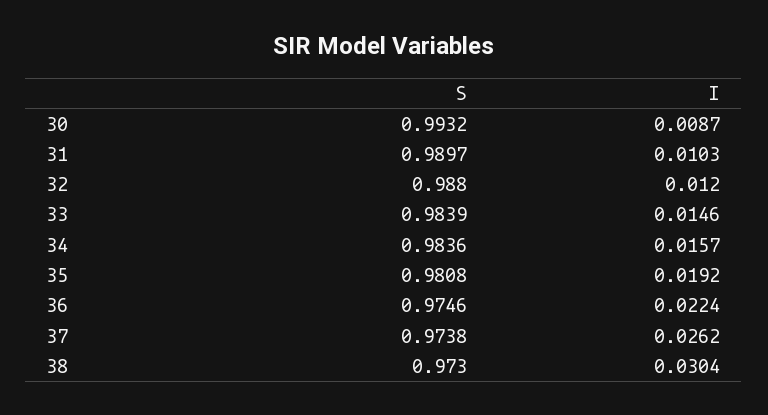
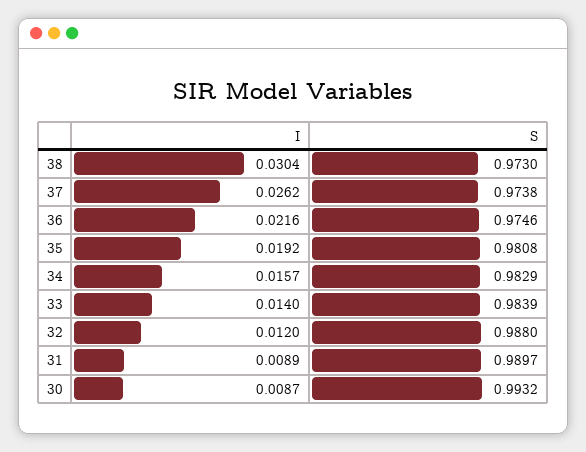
I, 31: 0.0103 -> 0.0089
I, 33: 0.0146 -> 0.014
S, 34: 0.9836 -> 0.9829
I, 36: 0.0224 -> 0.0216

